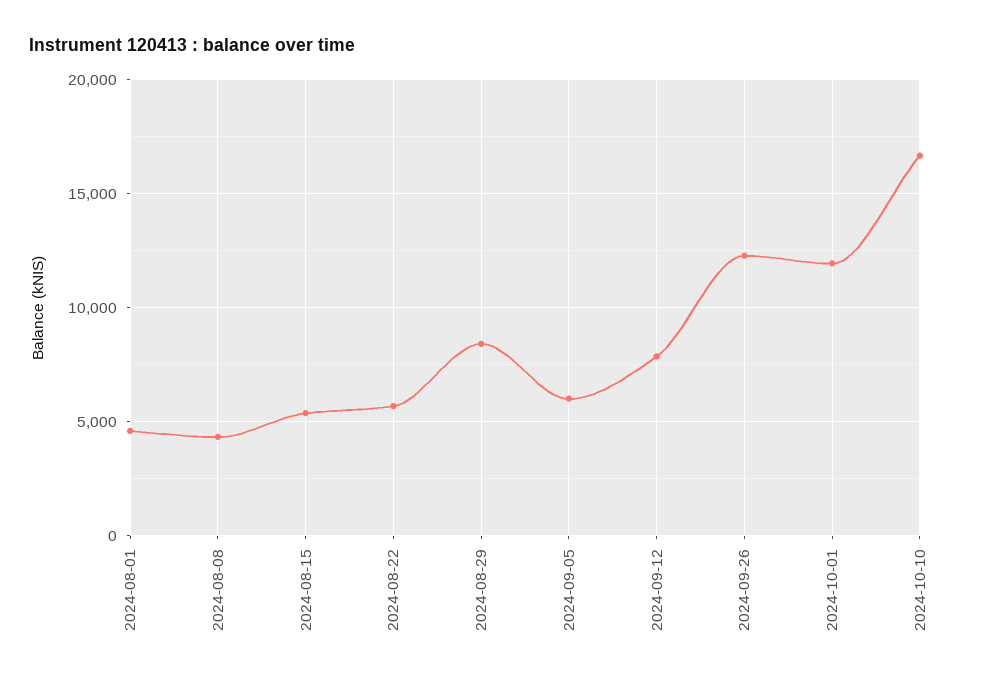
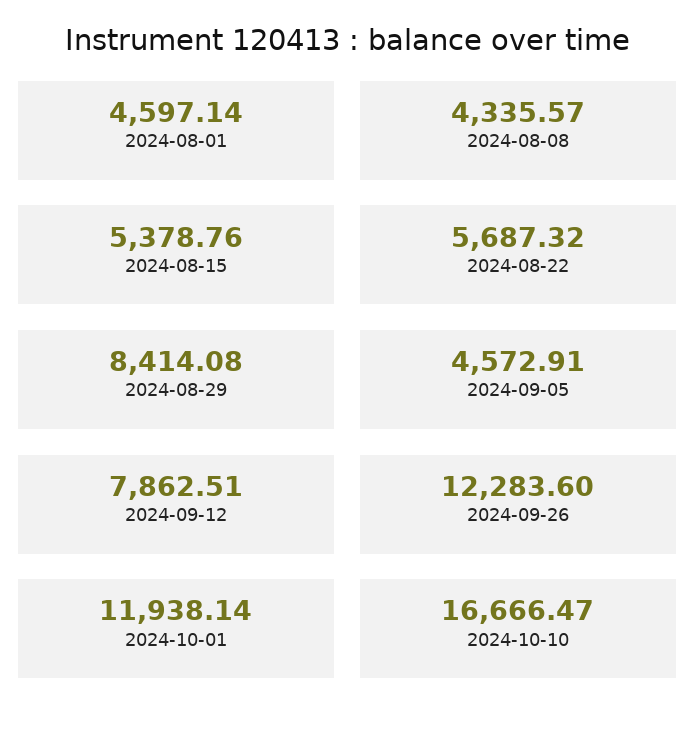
2024-09-05: 6000 -> 4572.91

